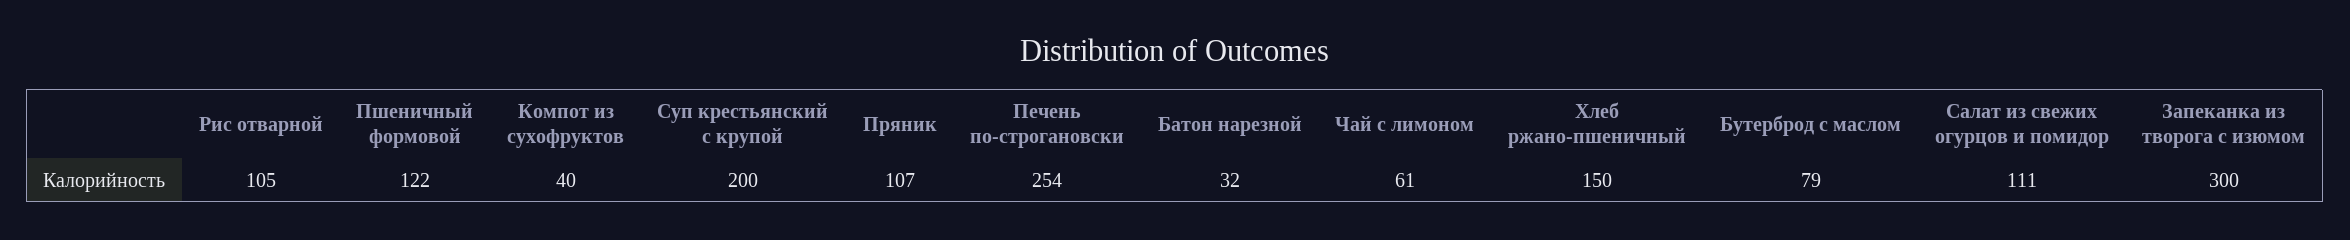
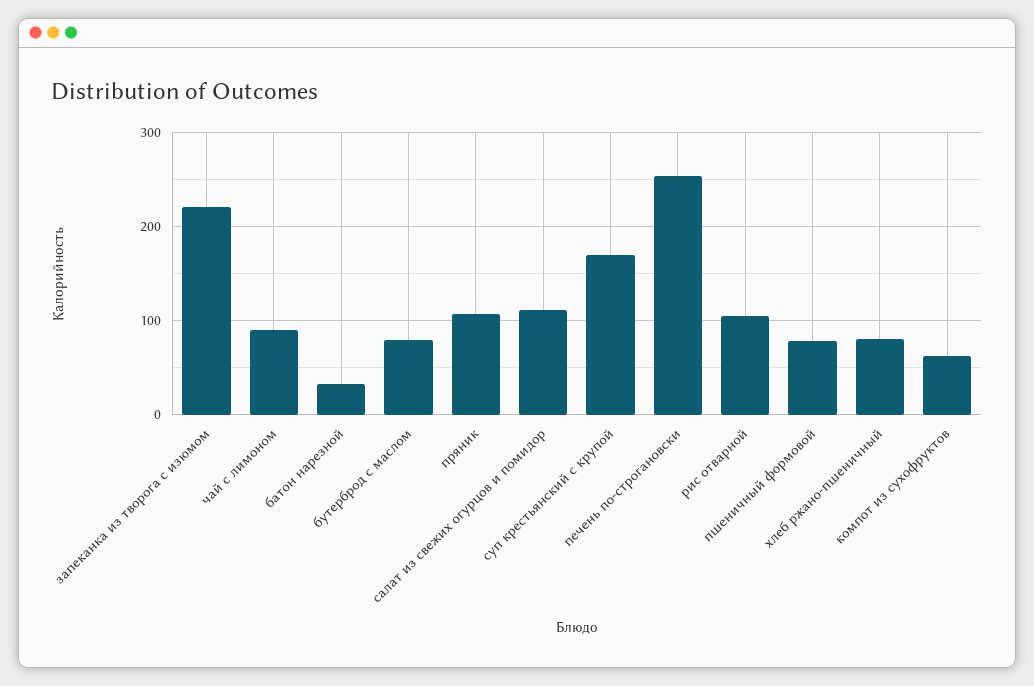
Пшеничный формовой: 122 -> 80
Компот из сухофруктов: 40 -> 60
Суп крестьянский с крупой: 200 -> 170
Чай с лимоном: 61 -> 90
Хлеб ржано-пшеничный: 150 -> 80
Запеканка из творога с изюмом: 300 -> 220

